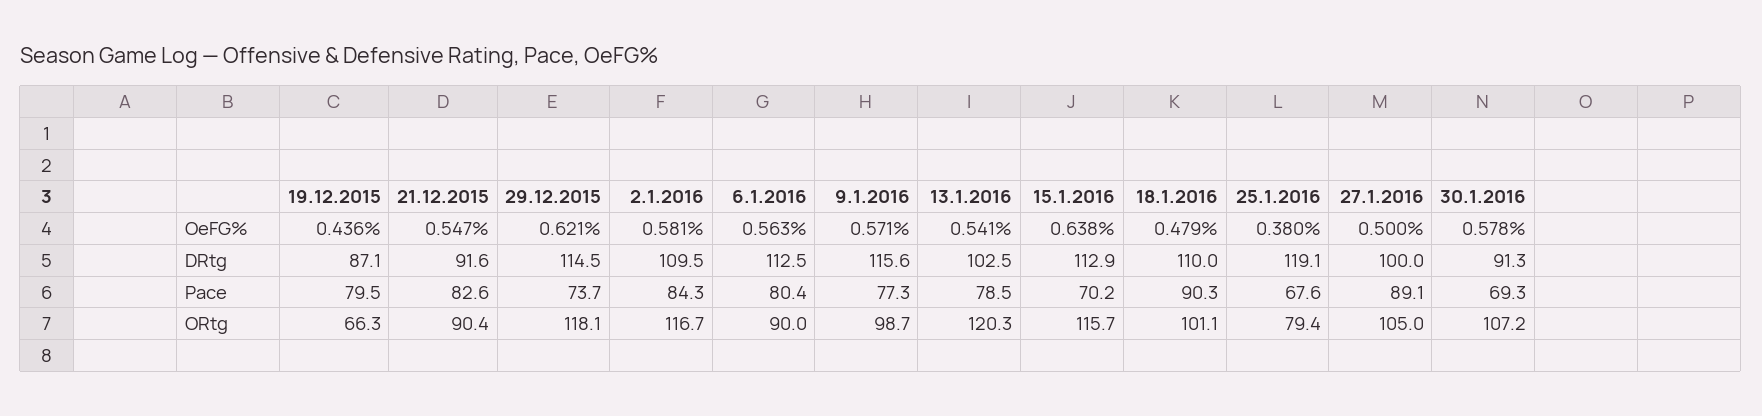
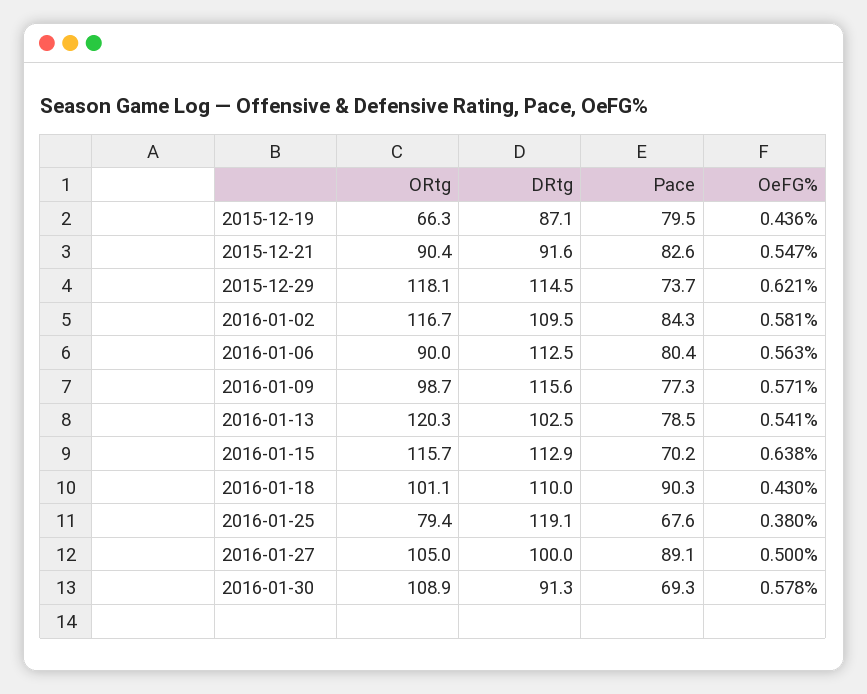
18.1.2016, OeFG%: 0.479 -> 0.43
30.1.2016, ORtg: 107.2 -> 108.9

